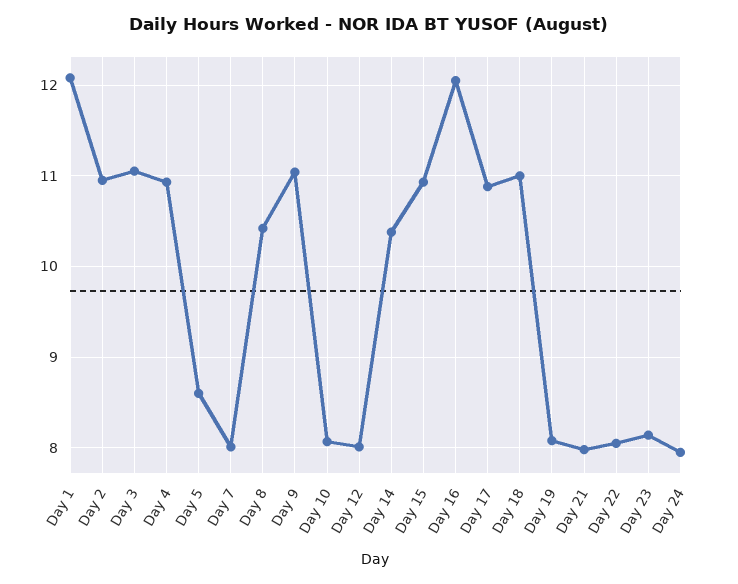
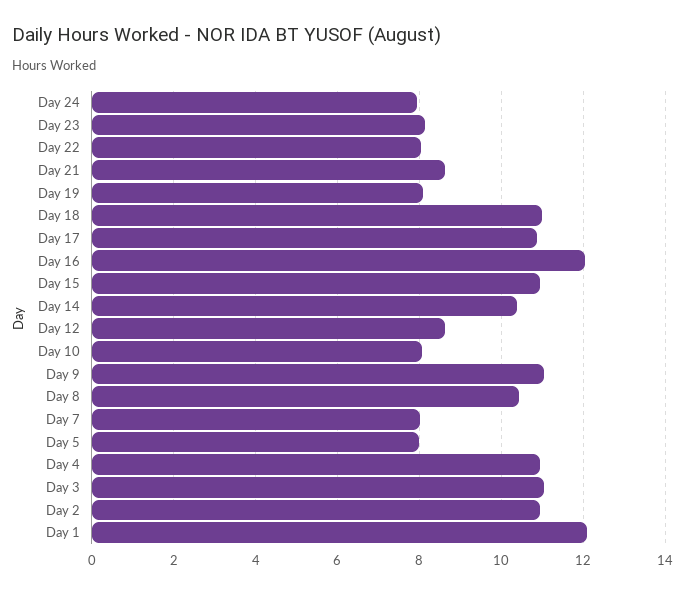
Day 5: 8.6 -> 8
Day 12: 8 -> 8.6
Day 21: 8 -> 8.6

